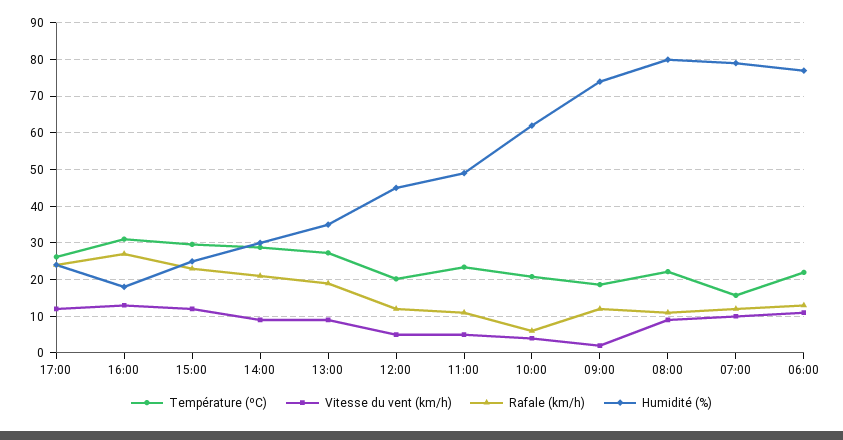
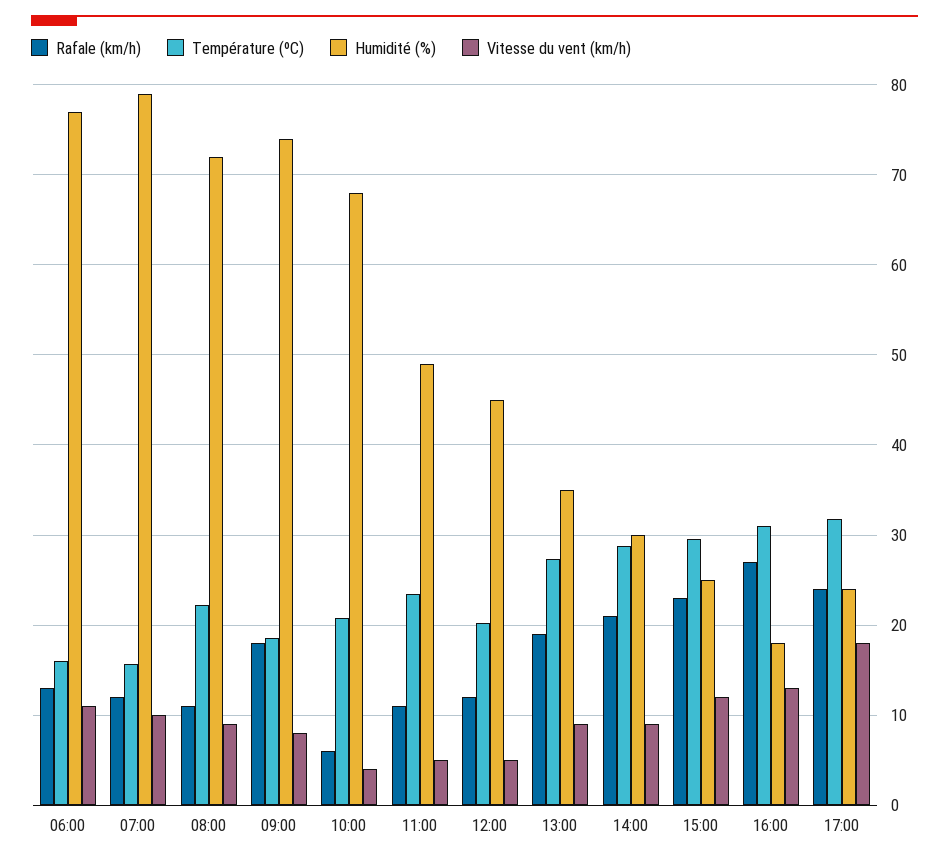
Température (ºC), 17:00: 26 -> 32
Vitesse du vent (km/h), 17:00: 12 -> 18
Humidité (%), 10:00: 62 -> 68
Vitesse du vent (km/h), 09:00: 2 -> 8
Rafale (km/h), 09:00: 12 -> 18
Humidité (%), 08:00: 80 -> 72
Température (ºC), 06:00: 22 -> 16

